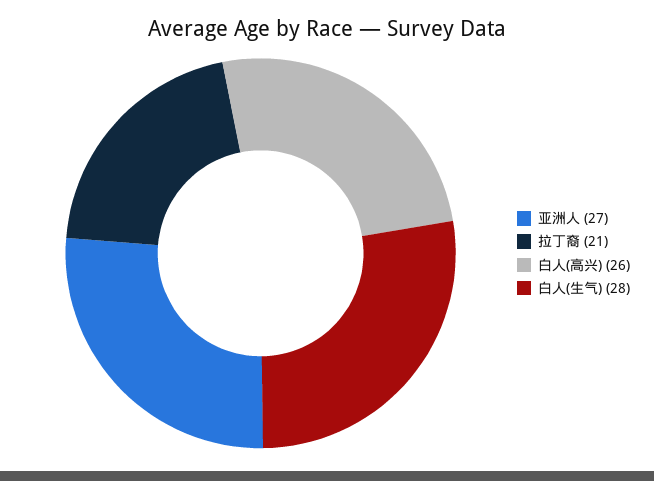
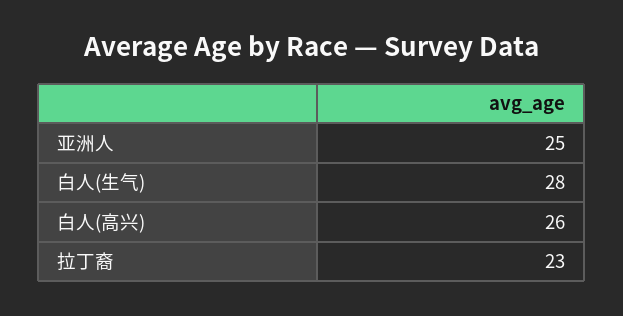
亚洲人: 27 -> 25
拉丁裔: 21 -> 23

